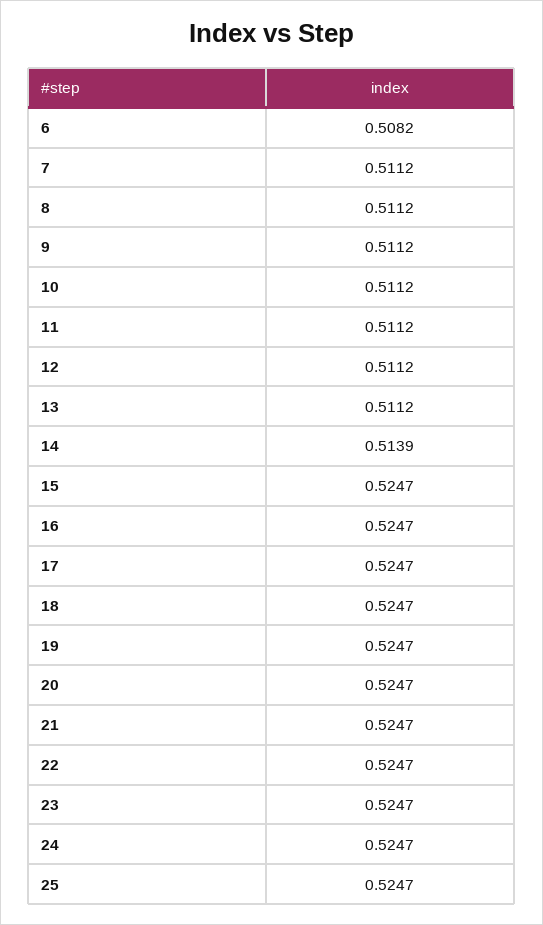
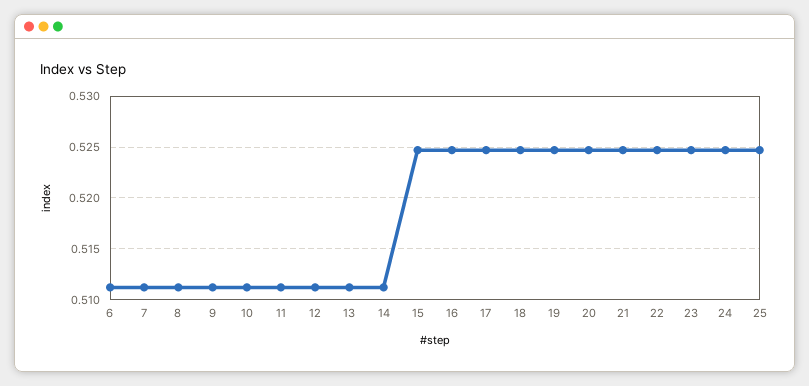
6: 0.5082 -> 0.511
14: 0.5139 -> 0.511

